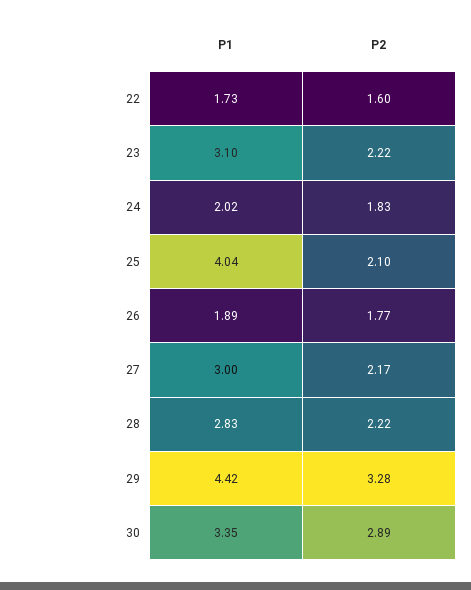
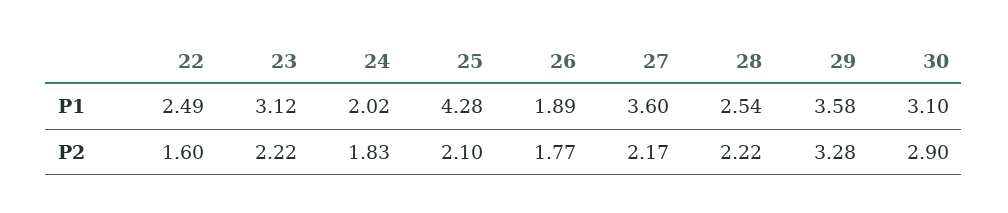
P1, 22: 1.73 -> 2.49
P1, 23: 3.1 -> 3.12
P1, 25: 4.04 -> 4.28
P1, 27: 3 -> 3.6
P1, 28: 2.83 -> 2.54
P1, 29: 4.42 -> 3.58
P1, 30: 3.35 -> 3.1
P2, 30: 2.89 -> 2.9

